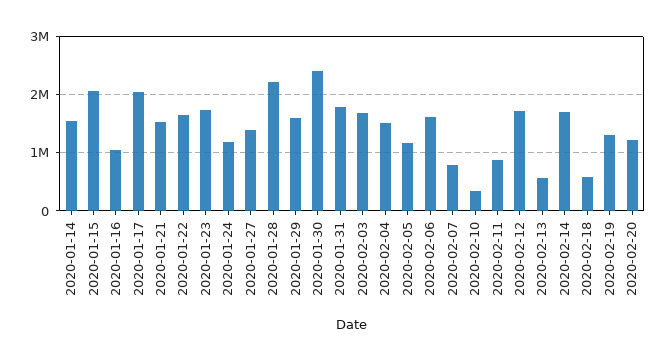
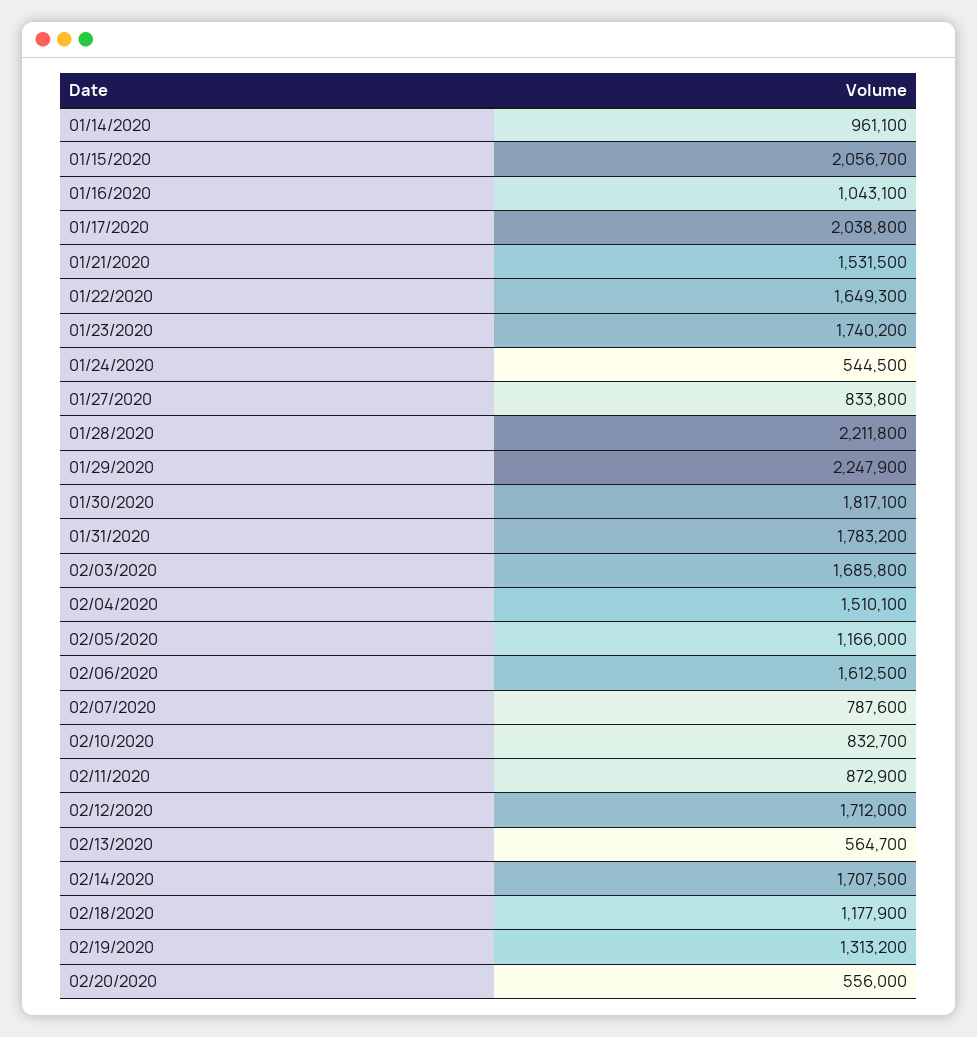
2020-01-14: 1600000 -> 961100
2020-01-24: 1200000 -> 544500
2020-01-27: 1400000 -> 833800
2020-01-29: 1600000 -> 2247900
2020-01-30: 2400000 -> 1817100
2020-02-10: 400000 -> 832700
2020-02-18: 600000 -> 1177900
2020-02-20: 1200000 -> 556000

